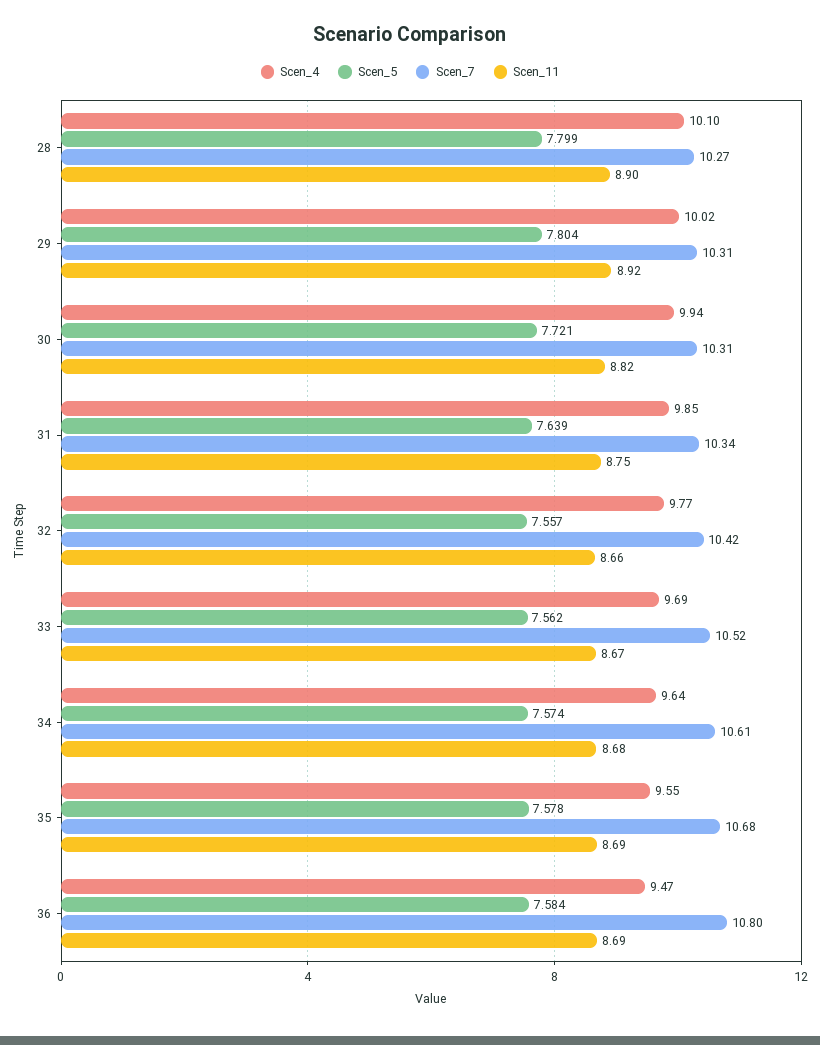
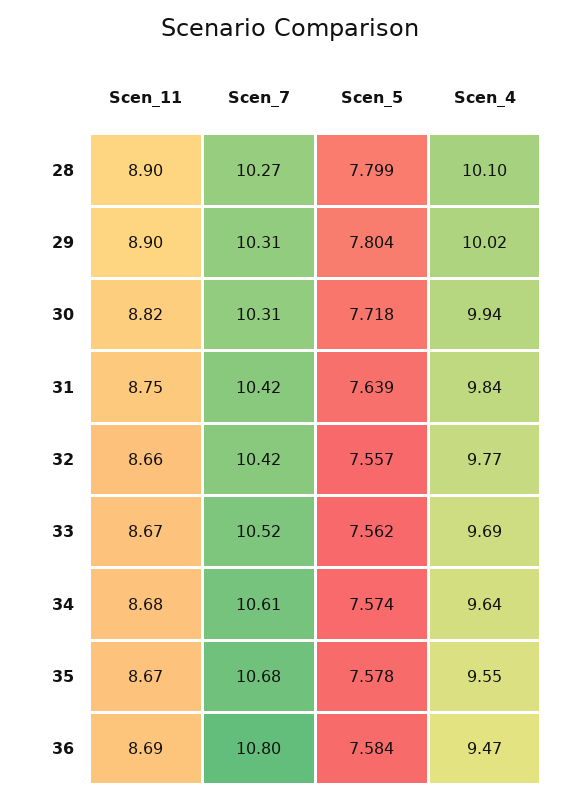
Scen_11, 29: 8.92 -> 8.9
Scen_5, 30: 7.721 -> 7.718
Scen_4, 31: 9.85 -> 9.84
Scen_7, 31: 10.34 -> 10.42
Scen_11, 35: 8.69 -> 8.67

